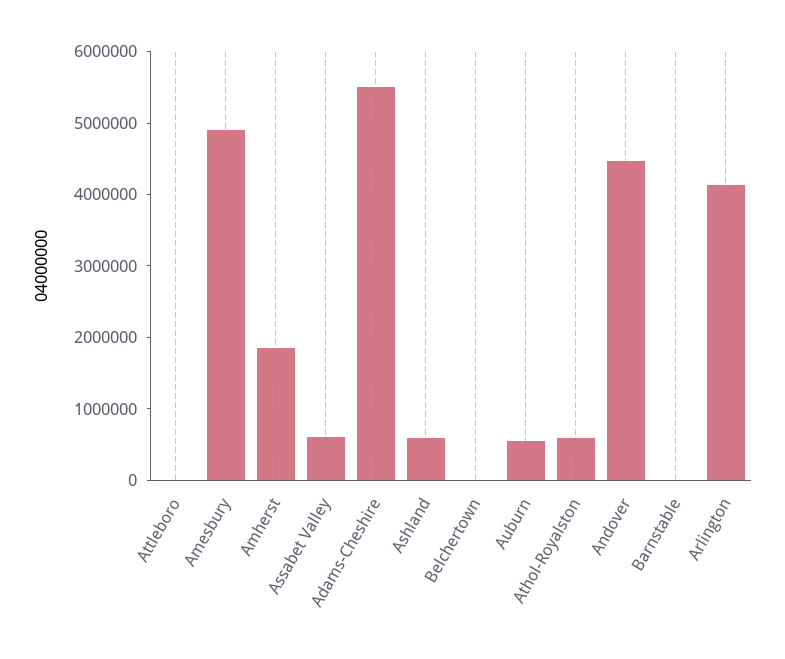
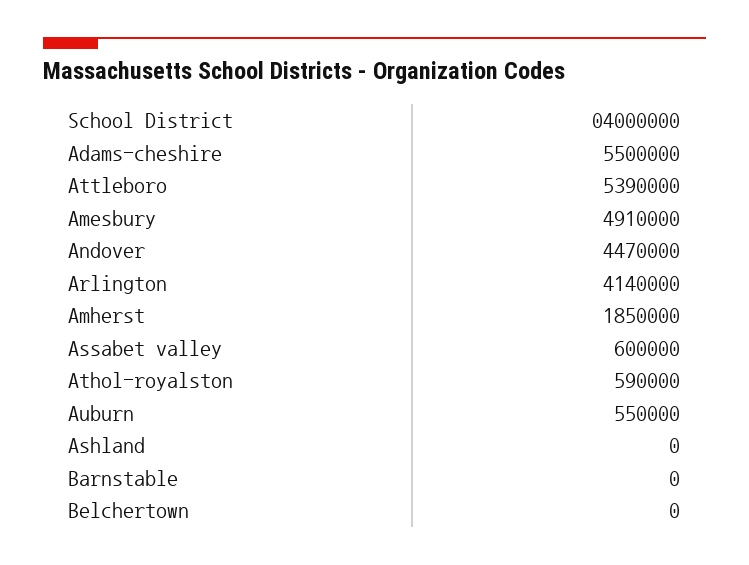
Attleboro: 0 -> 5390000
Ashland: 600000 -> 0

